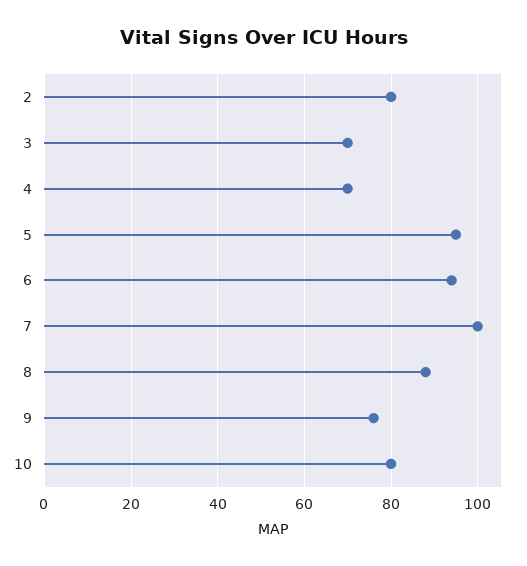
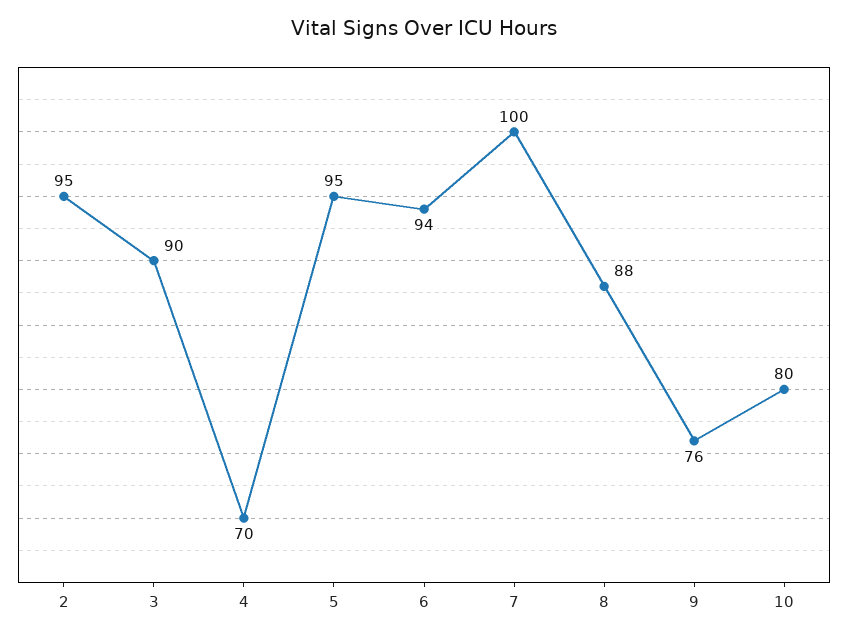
2: 80 -> 95
3: 70 -> 90

